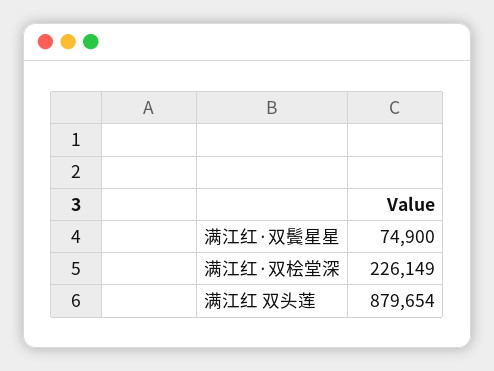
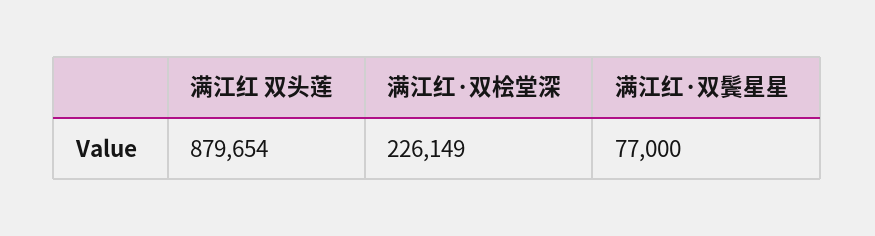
满江红·双鬓星星: 74900 -> 77000

